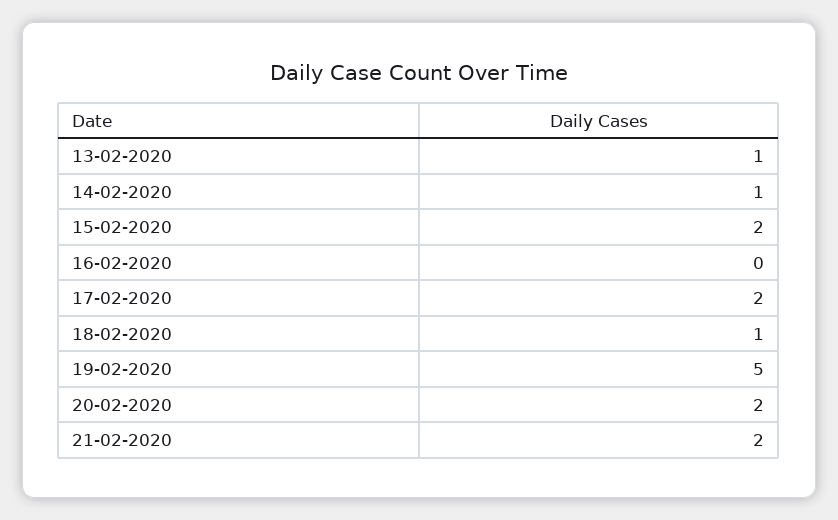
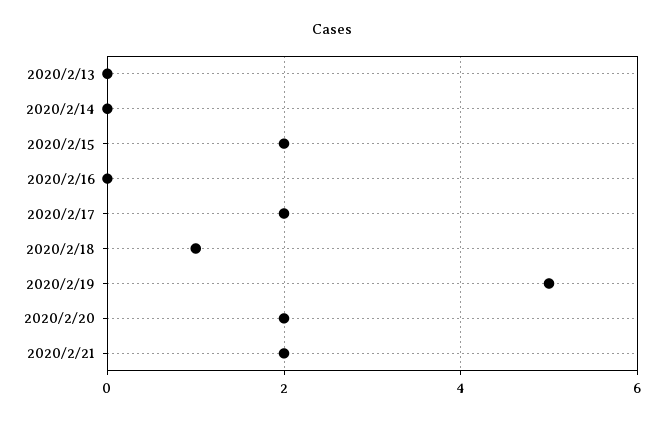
13-02-2020: 1 -> 0
14-02-2020: 1 -> 0

